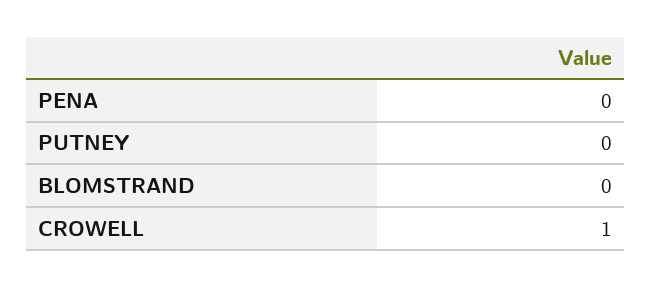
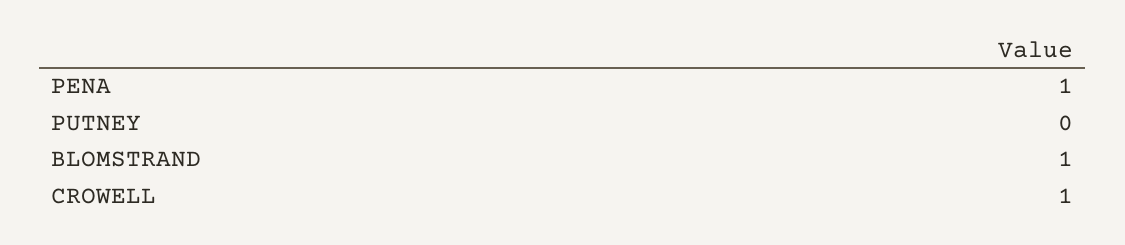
PENA: 0 -> 1
BLOMSTRAND: 0 -> 1

